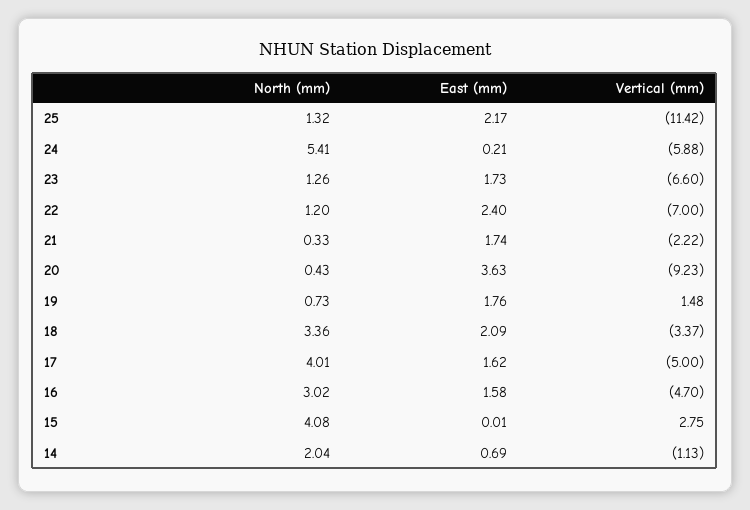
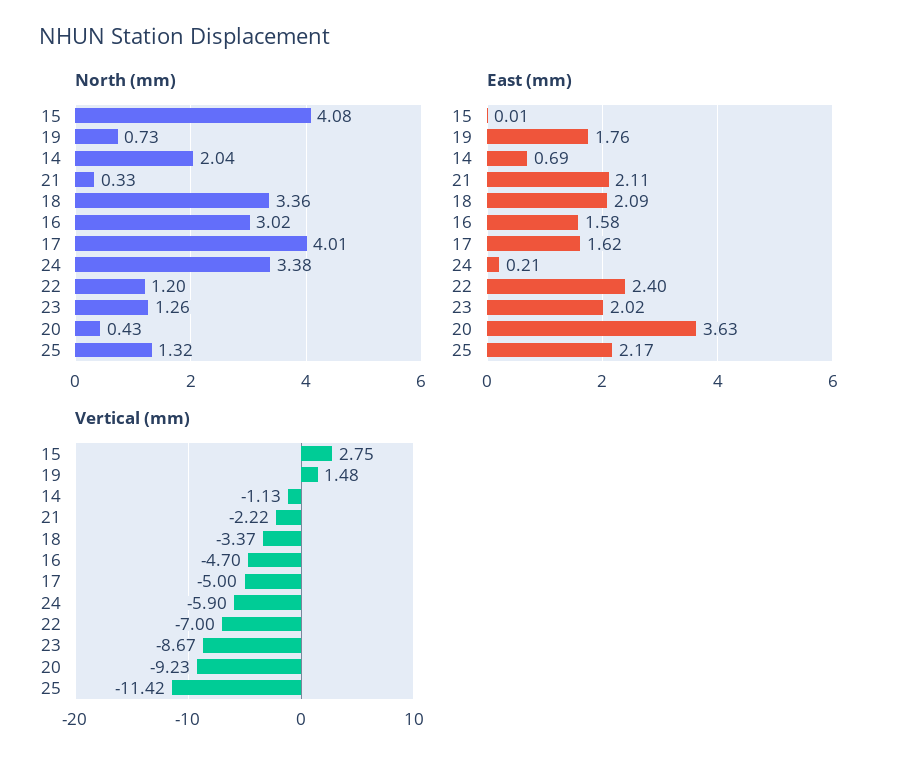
North (mm), 24: 5.41 -> 3.38
Vertical (mm), 24: -5.88 -> -5.9
East (mm), 23: 1.73 -> 2.02
Vertical (mm), 23: -6.6 -> -8.67
East (mm), 21: 1.74 -> 2.11

